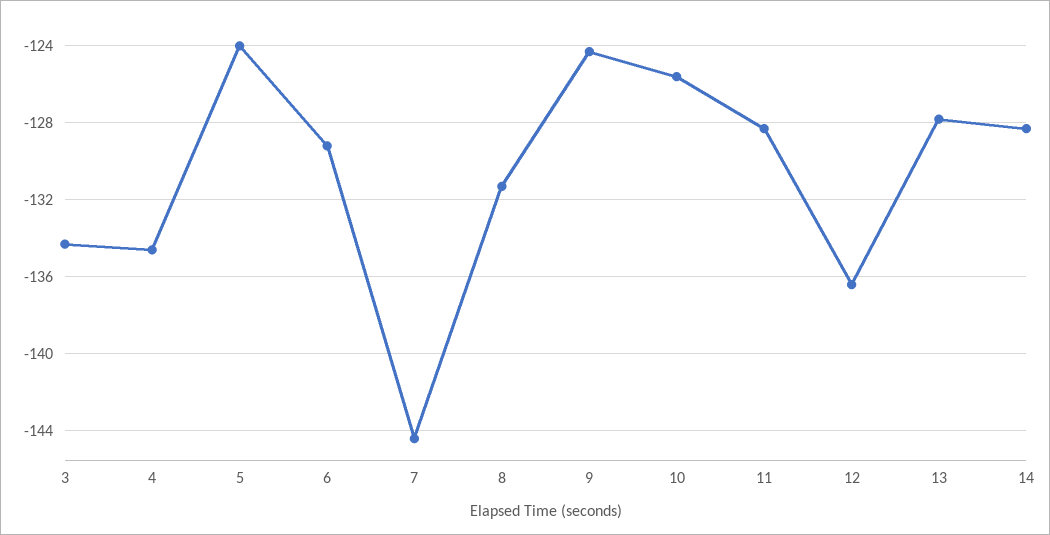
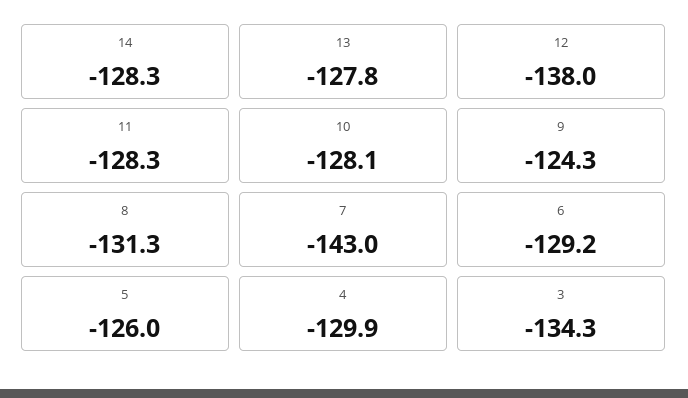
4: -134.5 -> -129.9
5: -124 -> -126
7: -144.5 -> -143
10: -125.5 -> -128.1
12: -136.5 -> -138

